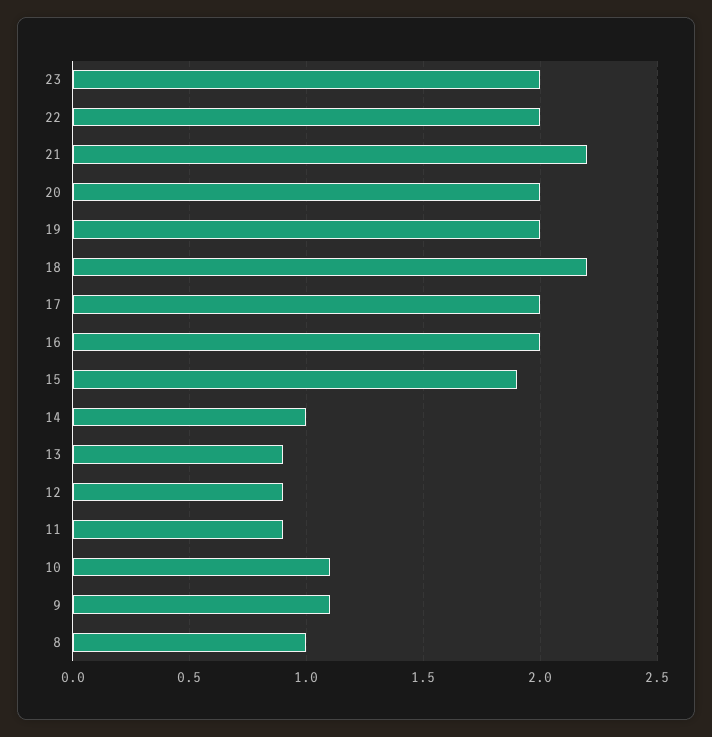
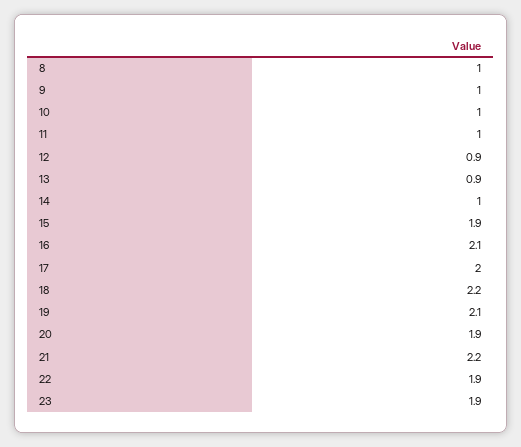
23: 2 -> 1.9
22: 2 -> 1.9
20: 2 -> 1.9
19: 2 -> 2.1
16: 2 -> 2.1
11: 0.9 -> 1
10: 1.1 -> 1
9: 1.1 -> 1

